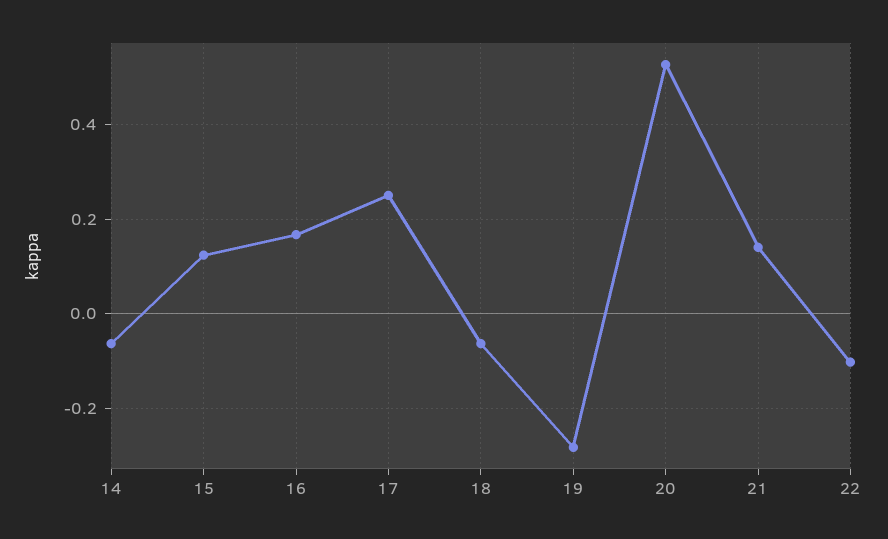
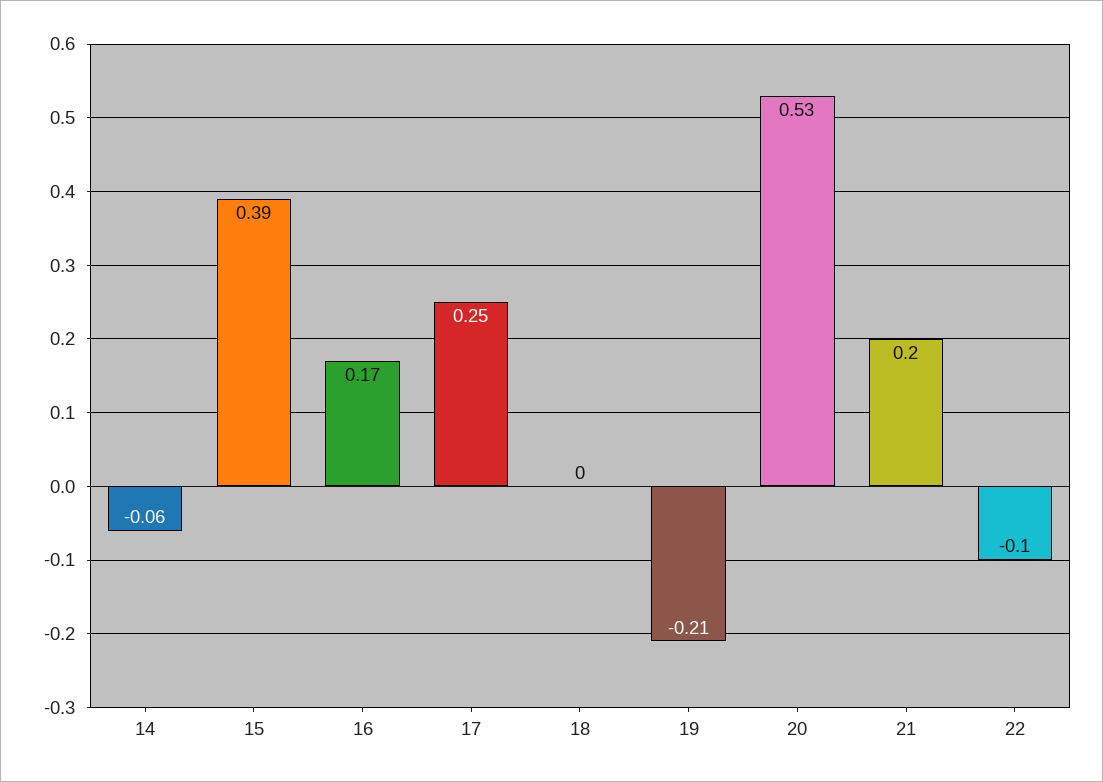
15: 0.12 -> 0.39
18: -0.06 -> 0
19: -0.28 -> -0.21
21: 0.14 -> 0.2

